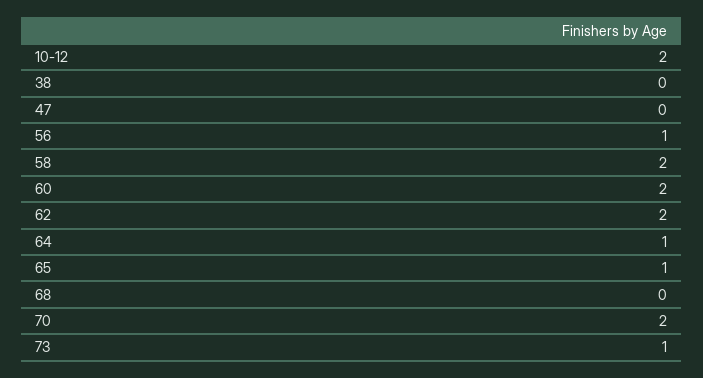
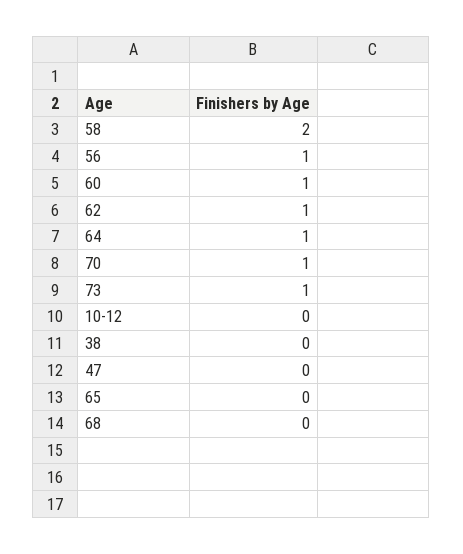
10-12: 2 -> 0
60: 2 -> 1
62: 2 -> 1
65: 1 -> 0
70: 2 -> 1

